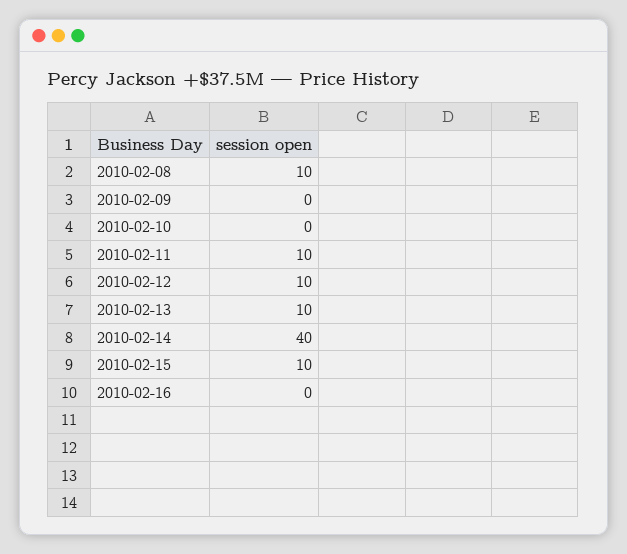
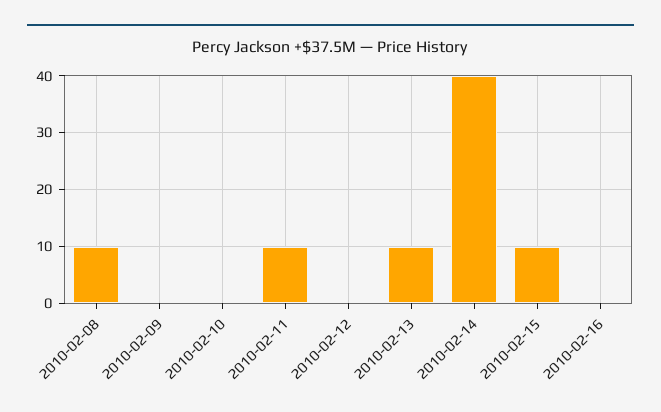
2010-02-12: 10 -> 0

